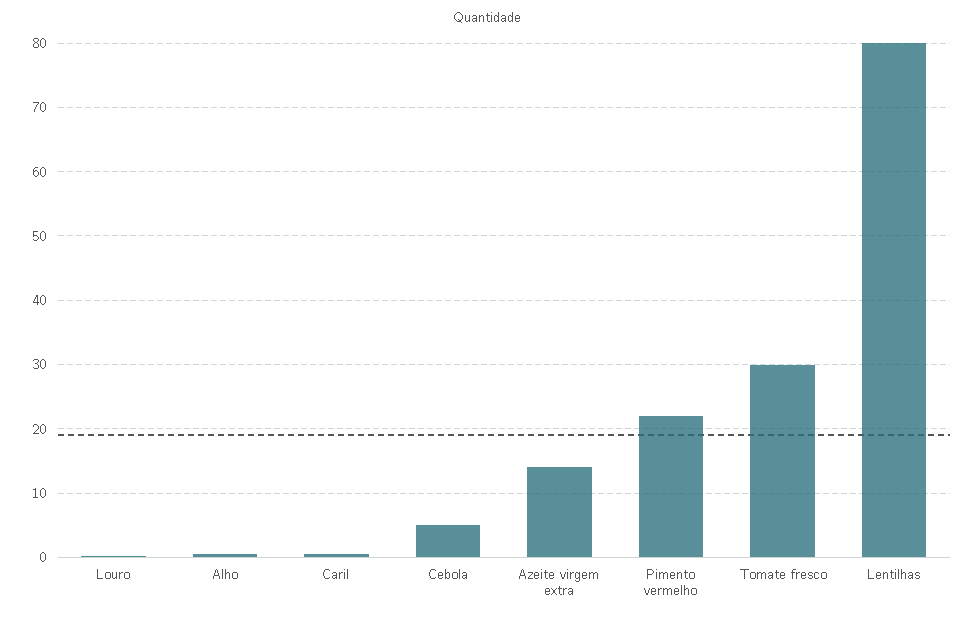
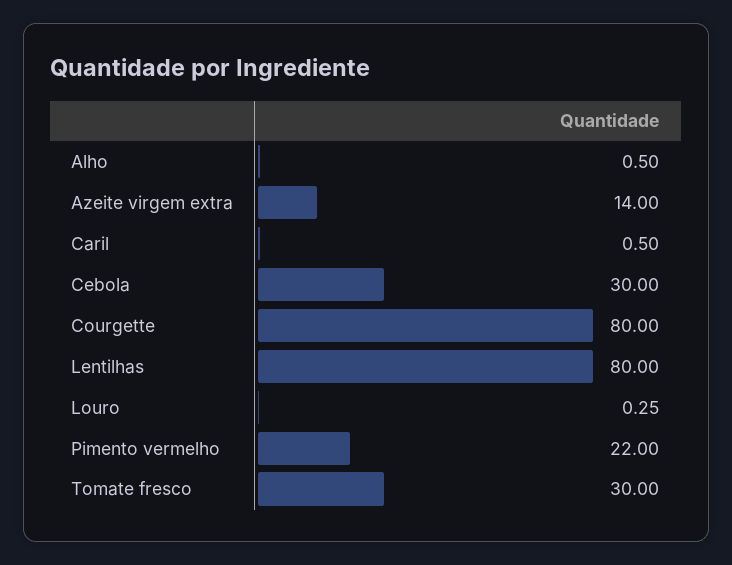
Cebola: 5 -> 30
Courgette: none -> 80

